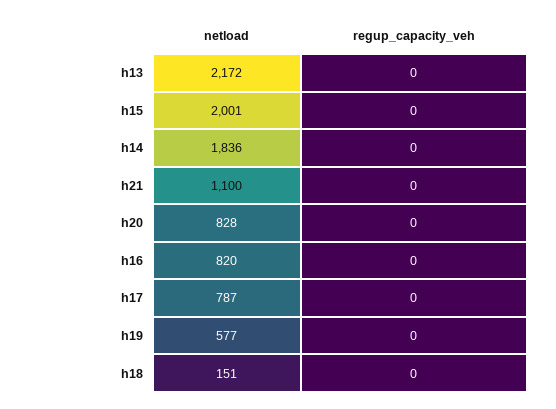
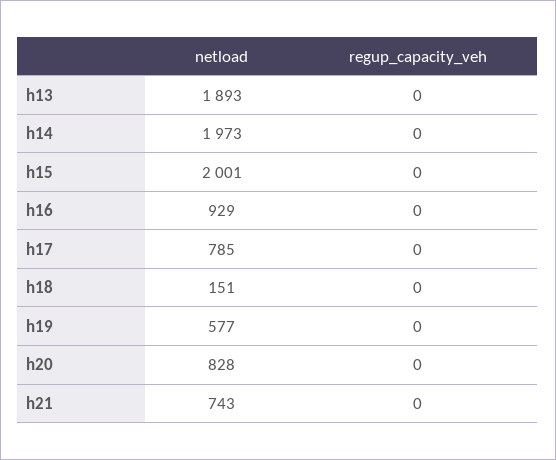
netload, h13: 2172 -> 1893
netload, h14: 1836 -> 1973
netload, h21: 1100 -> 743
netload, h16: 820 -> 929
netload, h17: 787 -> 785

